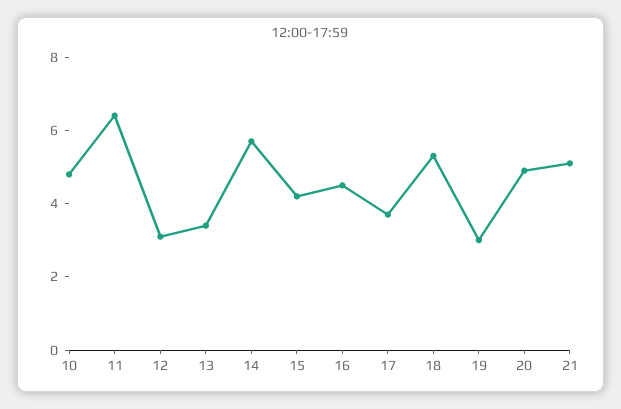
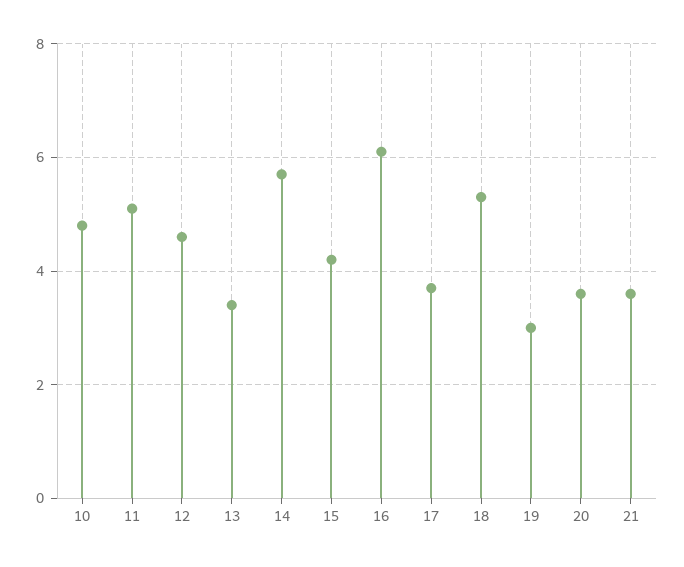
11: 6.5 -> 5
12: 3 -> 4.5
16: 4.5 -> 6
20: 5 -> 3.5
21: 5 -> 3.5

